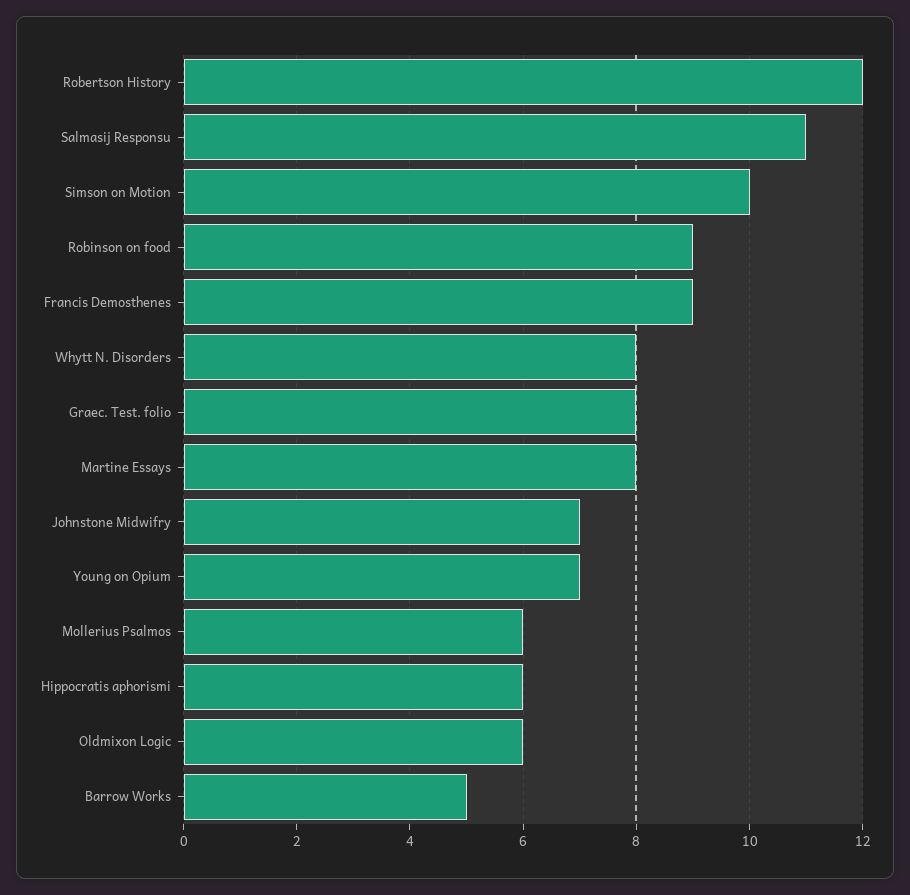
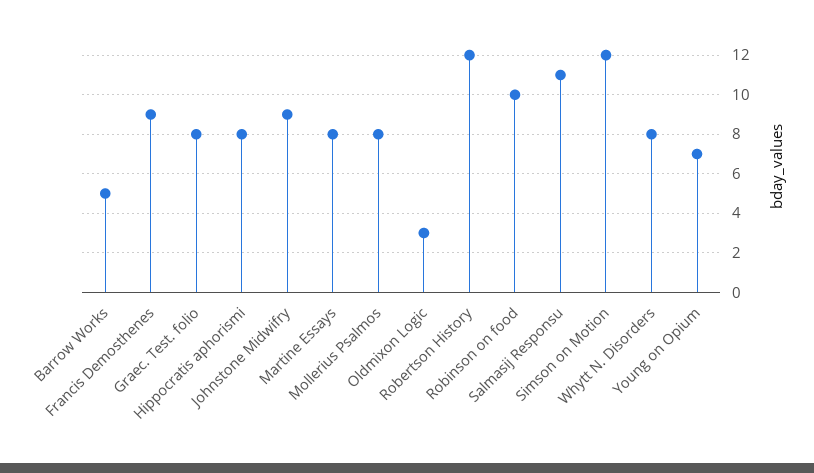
Simson on Motion: 10 -> 12
Robinson on food: 9 -> 10
Johnstone Midwifry: 7 -> 9
Mollerius Psalmos: 6 -> 8
Hippocratis aphorismi: 6 -> 8
Oldmixon Logic: 6 -> 3

